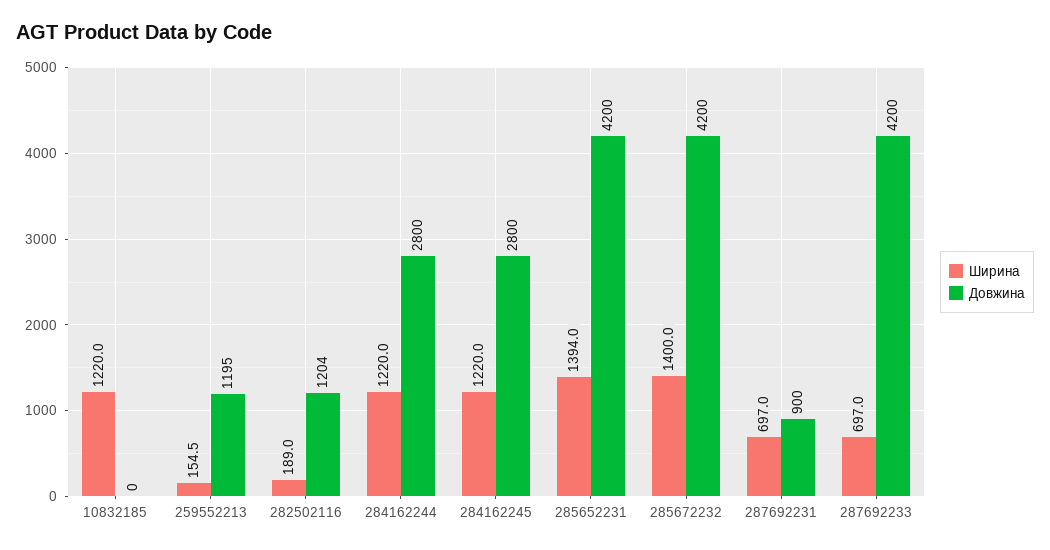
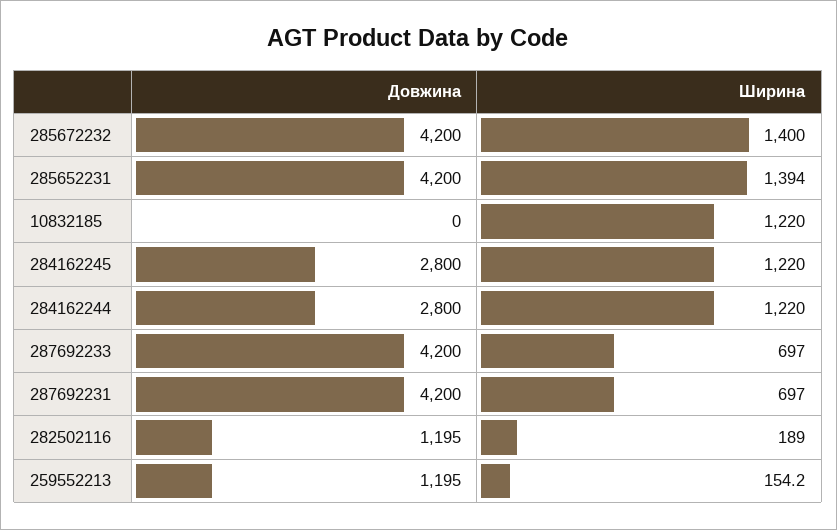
Ширина, 259552213: 154.5 -> 154.2
Довжина, 282502116: 1204 -> 1195
Довжина, 287692231: 900 -> 4200

